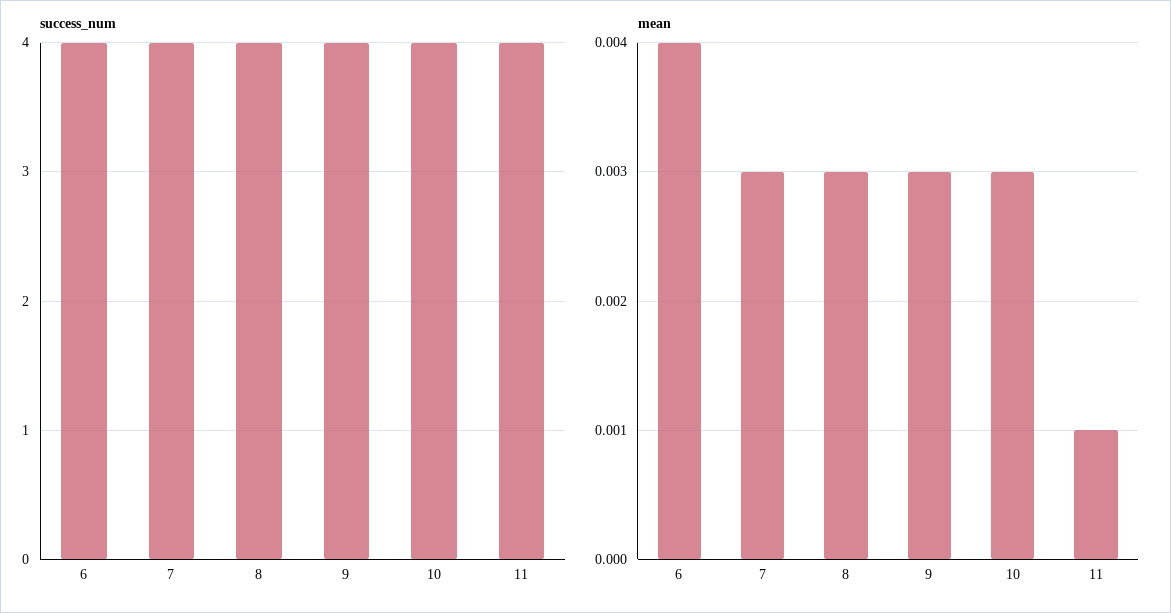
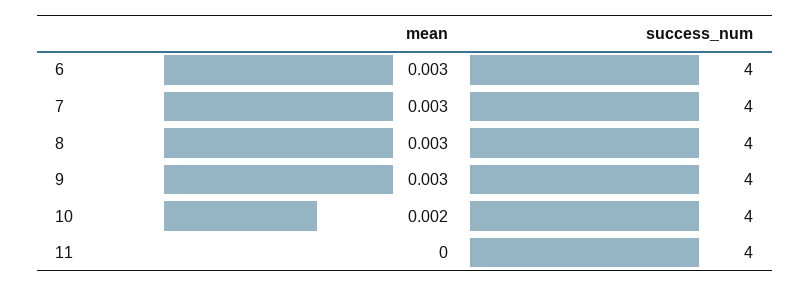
mean, 6: 0.004 -> 0.003
mean, 10: 0.003 -> 0.002
mean, 11: 0.001 -> 0

